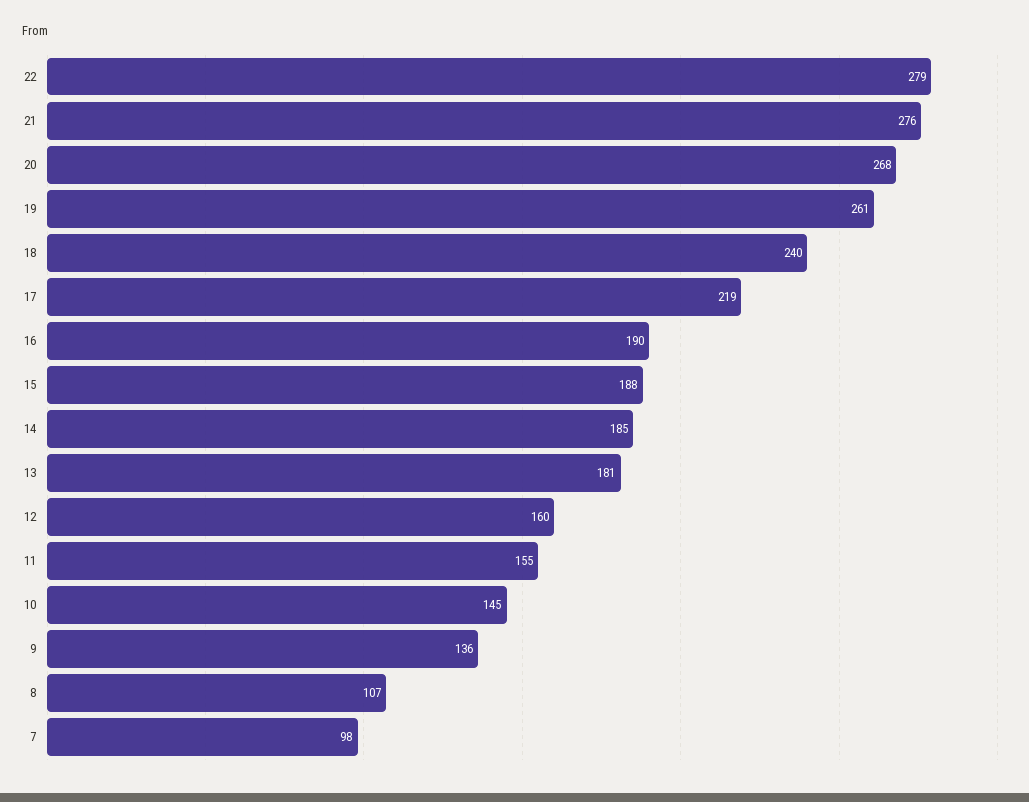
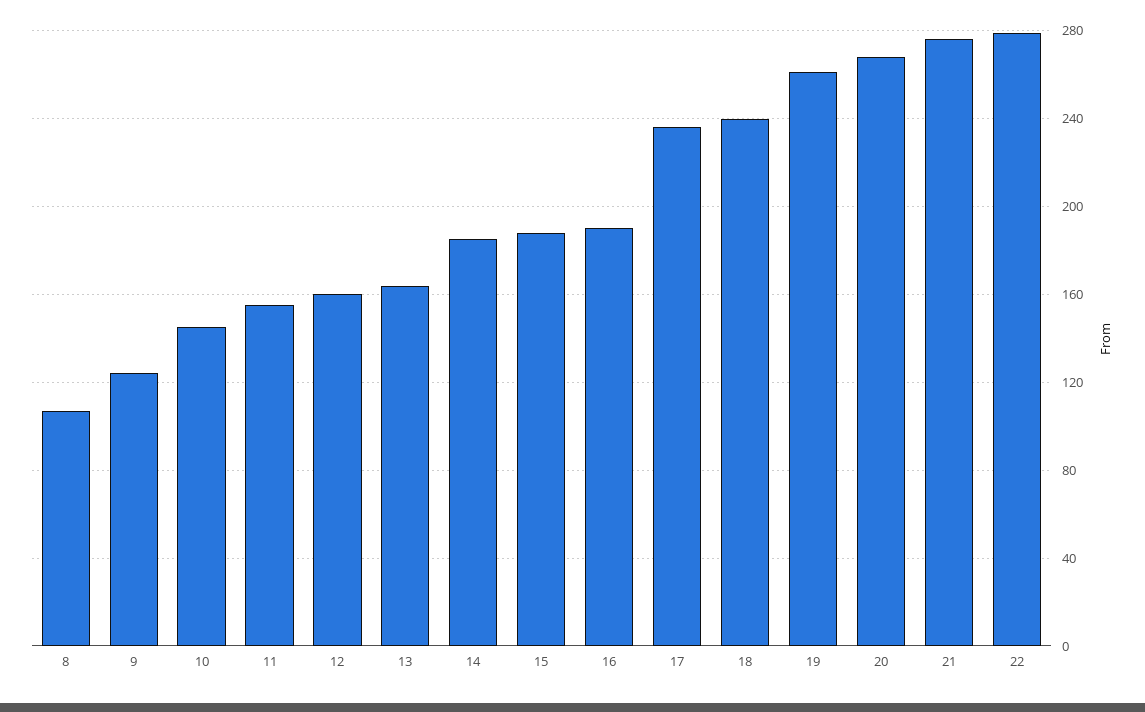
17: 219 -> 235
13: 181 -> 165
9: 136 -> 125
7: 98 -> none

